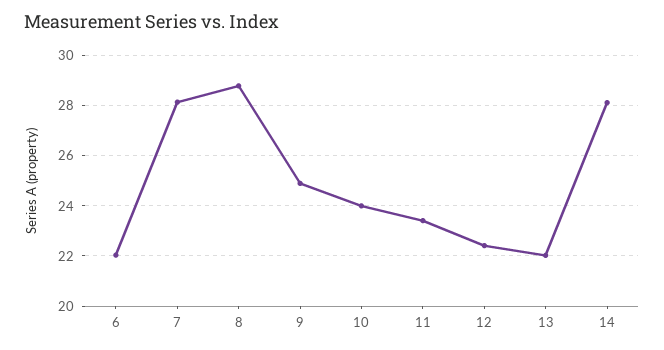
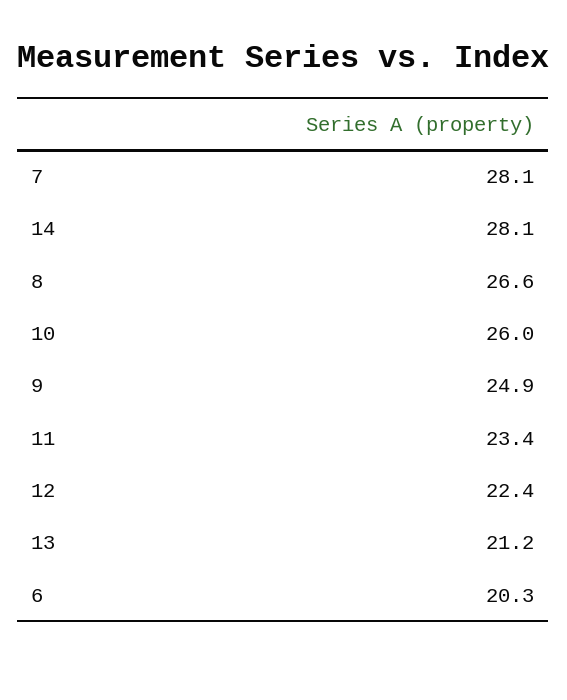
6: 22 -> 20.3
8: 28.75 -> 26.6
10: 24 -> 26
13: 22 -> 21.2

